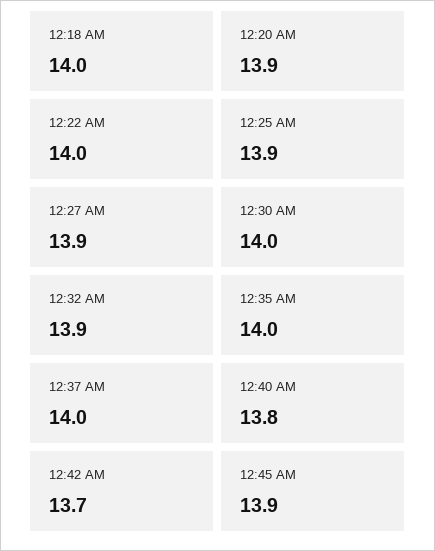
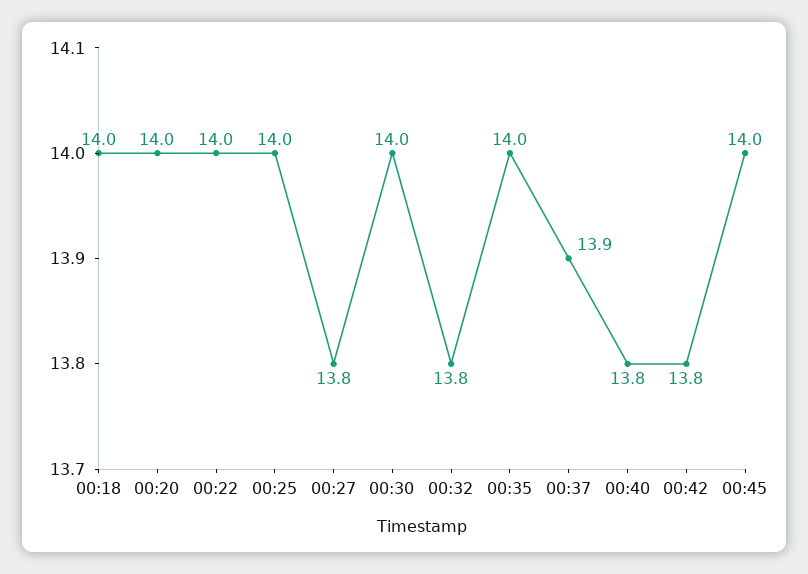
12:20 AM: 13.9 -> 14
12:25 AM: 13.9 -> 14
12:27 AM: 13.9 -> 13.8
12:32 AM: 13.9 -> 13.8
12:37 AM: 14 -> 13.9
12:42 AM: 13.7 -> 13.8
12:45 AM: 13.9 -> 14

